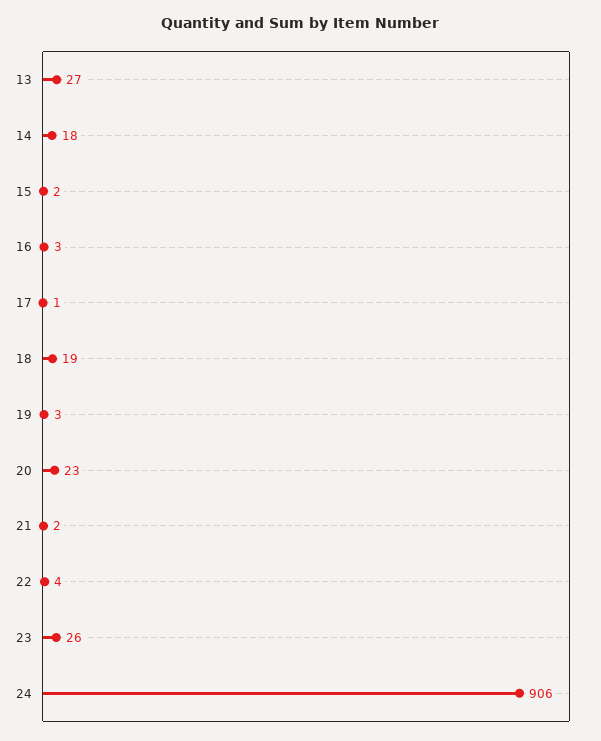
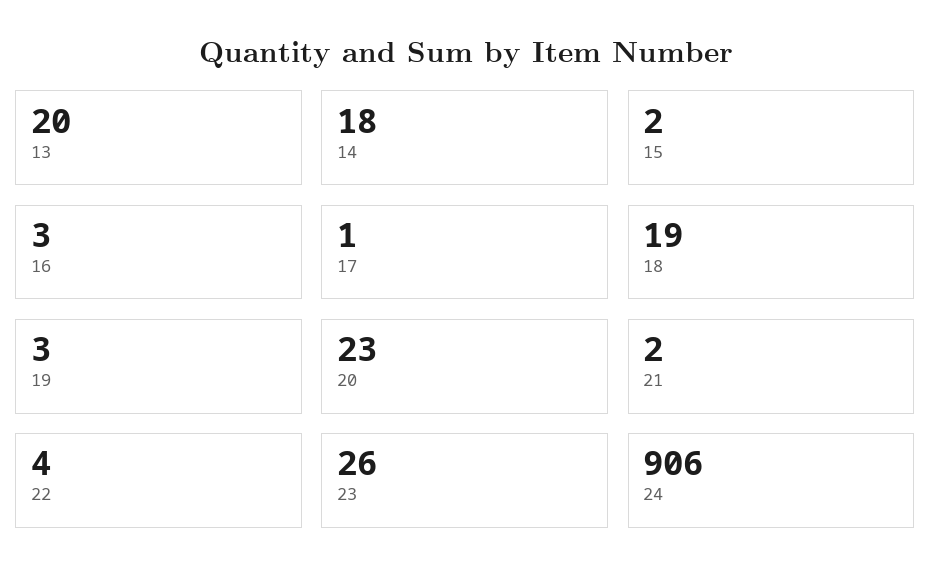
13: 27 -> 20

